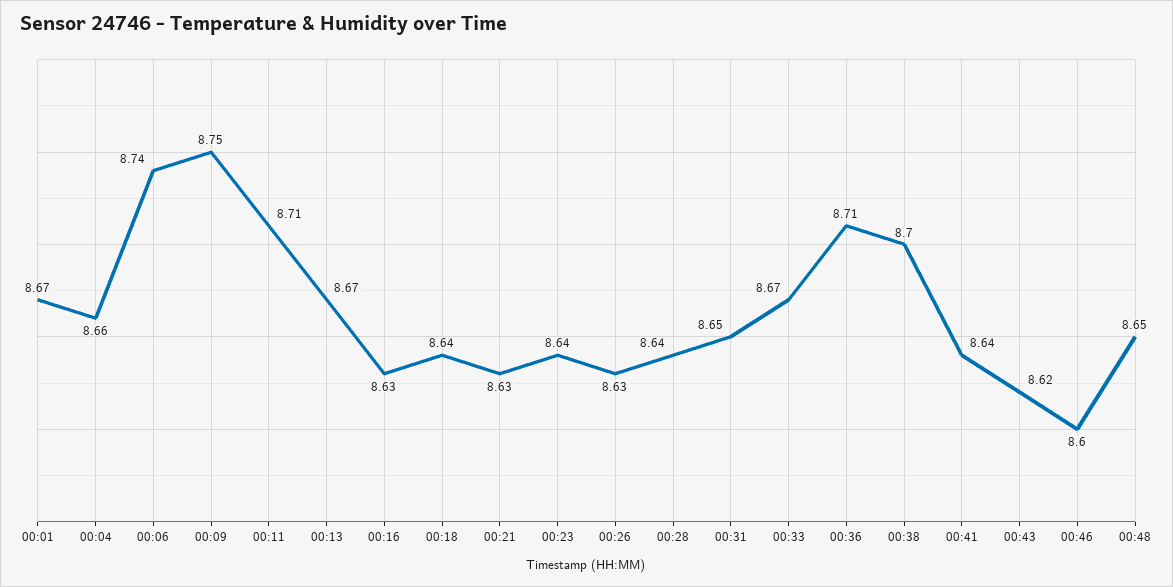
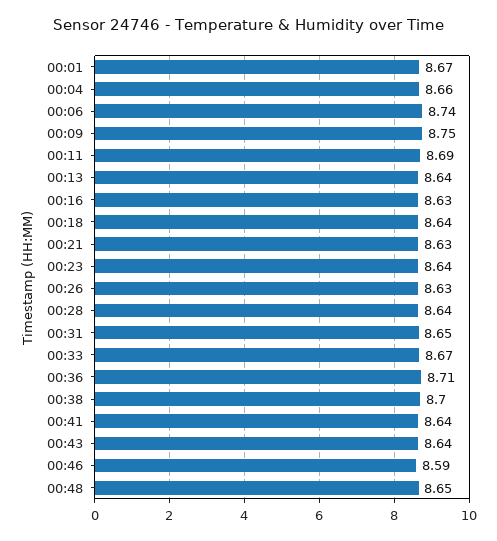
00:11: 8.71 -> 8.69
00:13: 8.67 -> 8.64
00:43: 8.62 -> 8.64
00:46: 8.6 -> 8.59

